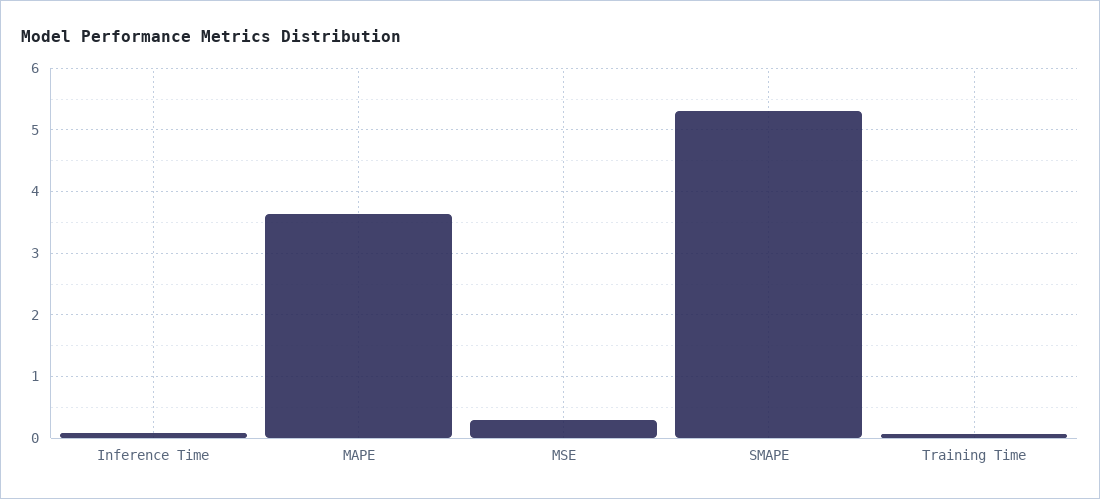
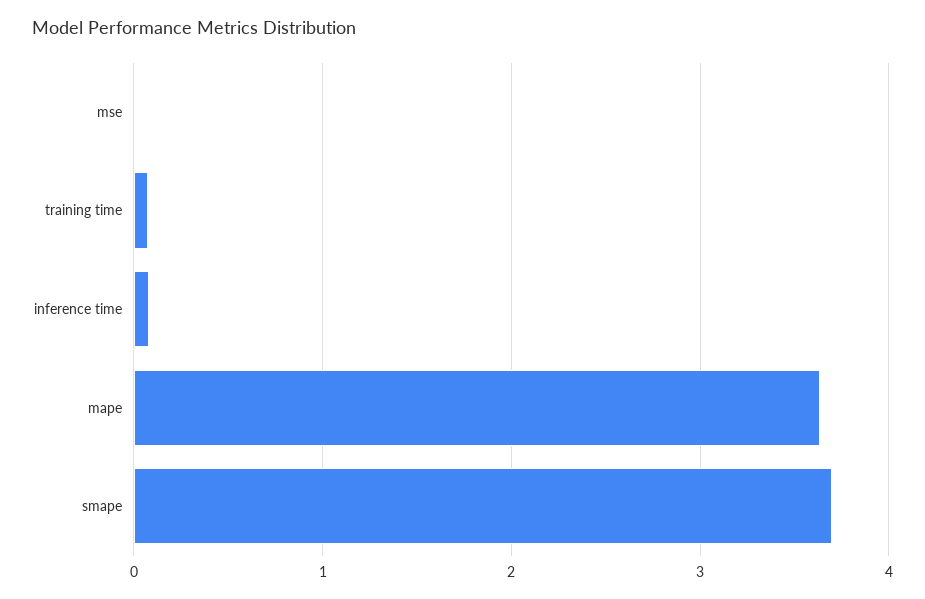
MSE: 0.3 -> 0
SMAPE: 5.3 -> 3.7

